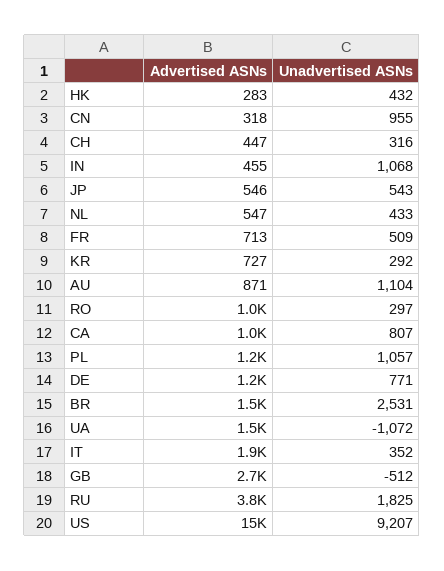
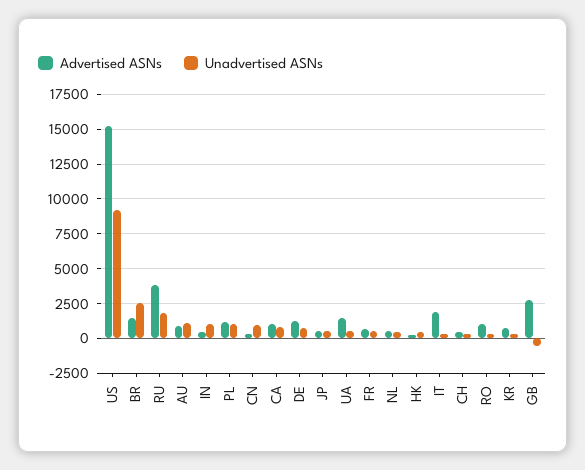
Unadvertised ASNs, UA: -1072 -> 500

